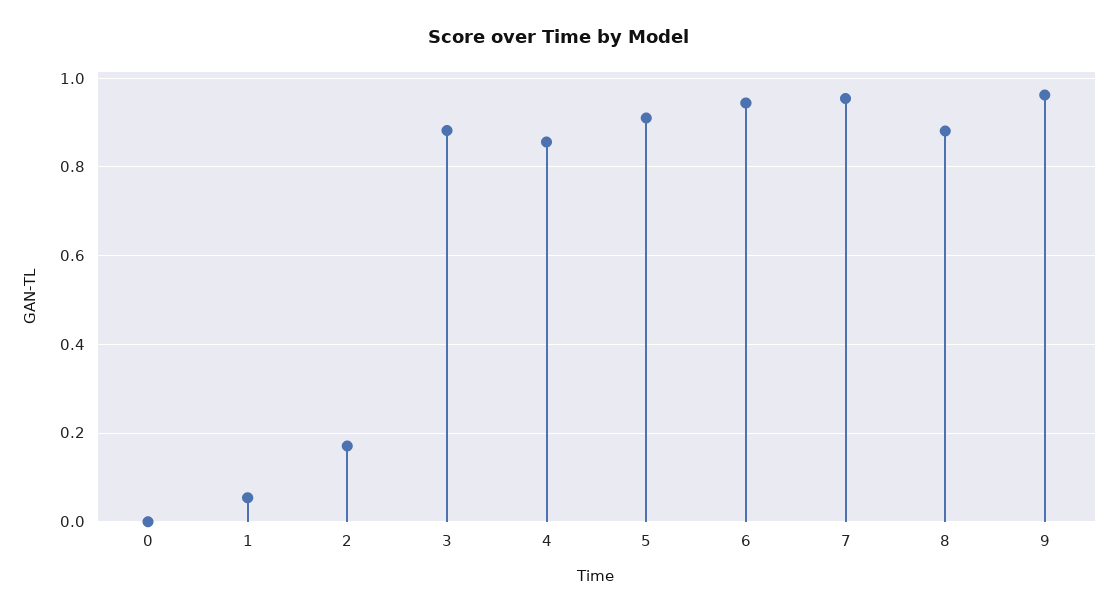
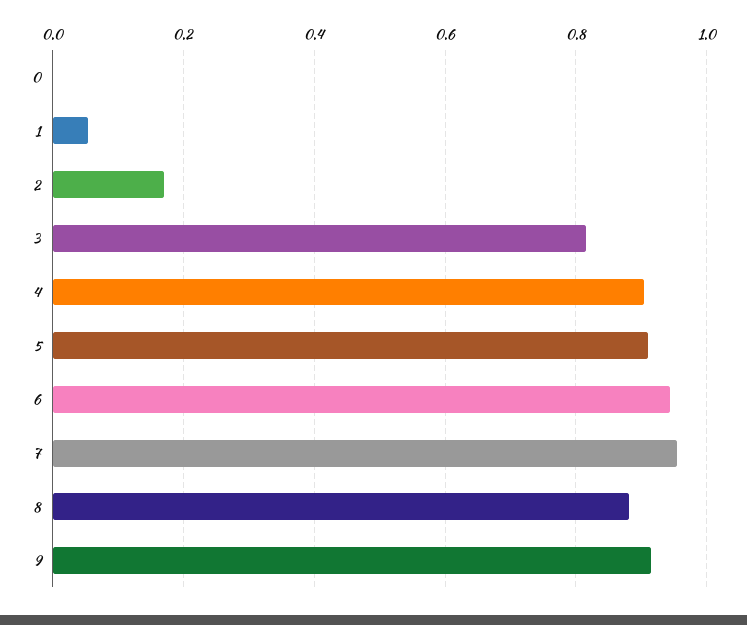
3: 0.88 -> 0.82
4: 0.86 -> 0.9
9: 0.96 -> 0.92

